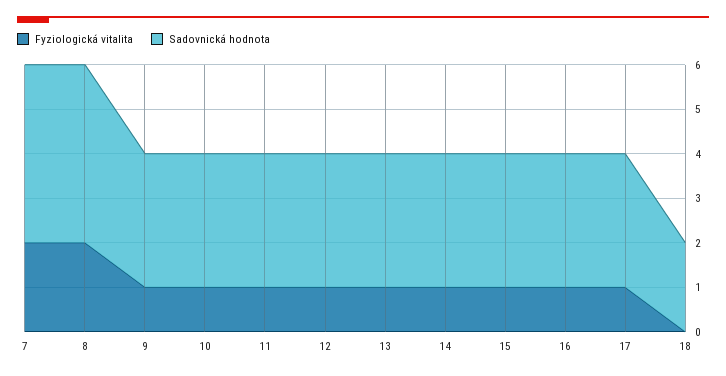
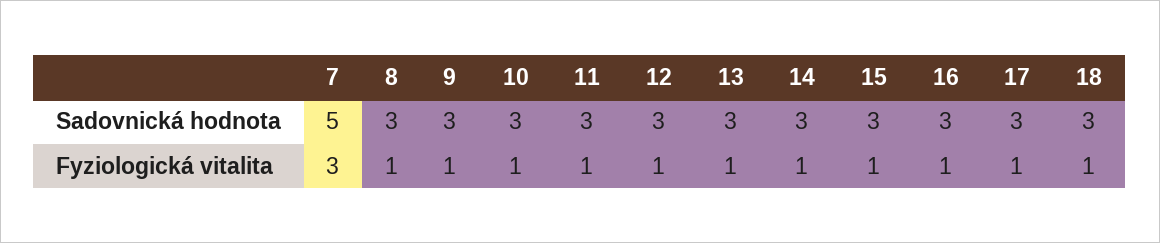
Fyziologická vitalita, 7: 2 -> 3
Sadovnická hodnota, 7: 4 -> 5
Fyziologická vitalita, 8: 2 -> 1
Sadovnická hodnota, 8: 4 -> 3
Fyziologická vitalita, 18: 0 -> 1
Sadovnická hodnota, 18: 2 -> 3

